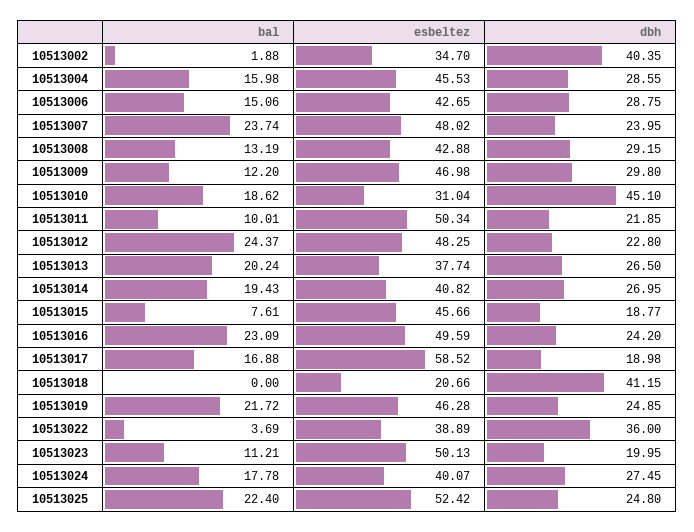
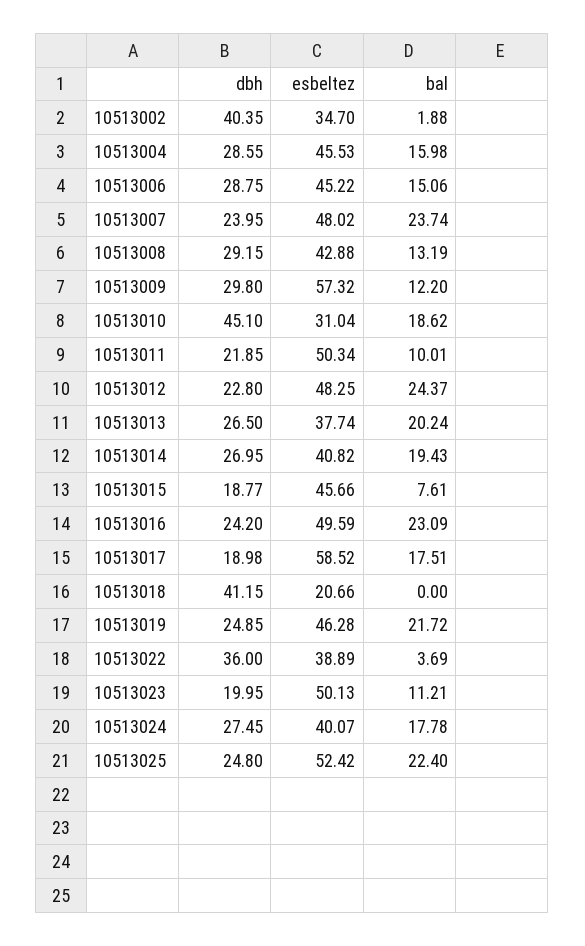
esbeltez, 10513006: 42.65 -> 45.22
esbeltez, 10513009: 46.98 -> 57.32
bal, 10513017: 16.88 -> 17.51

